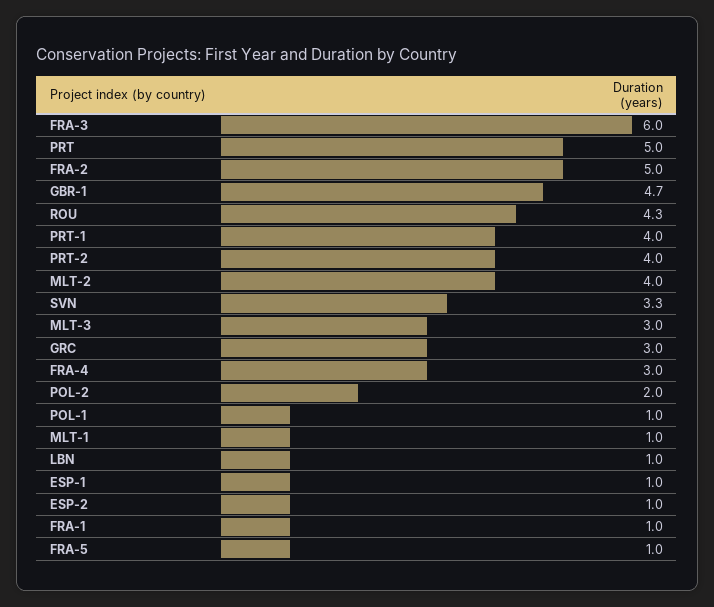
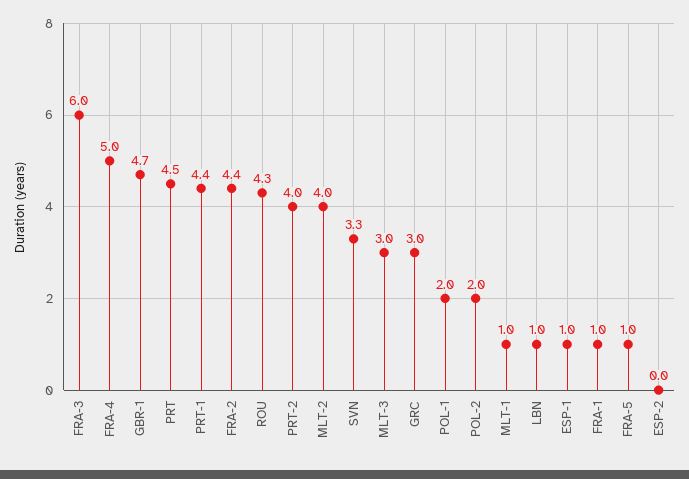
PRT: 5 -> 4.5
FRA-2: 5 -> 4.4
PRT-1: 4 -> 4.4
FRA-4: 3 -> 5
POL-1: 1 -> 2
ESP-2: 1 -> 0

